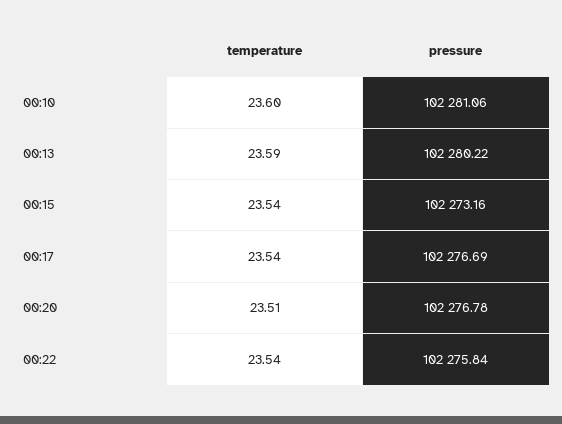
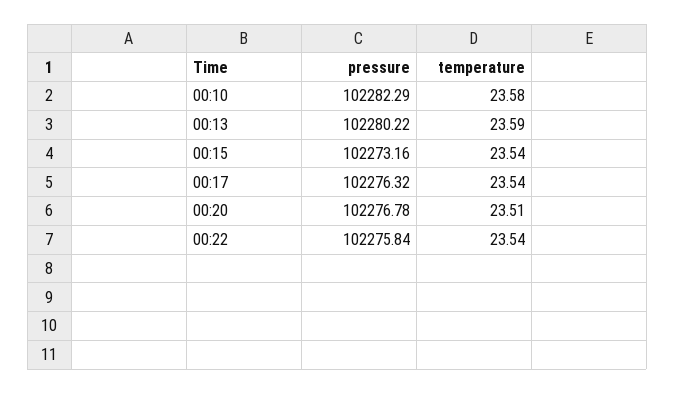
temperature, 00:10: 23.6 -> 23.58
pressure, 00:10: 102281.06 -> 102282.29
pressure, 00:17: 102276.69 -> 102276.32

